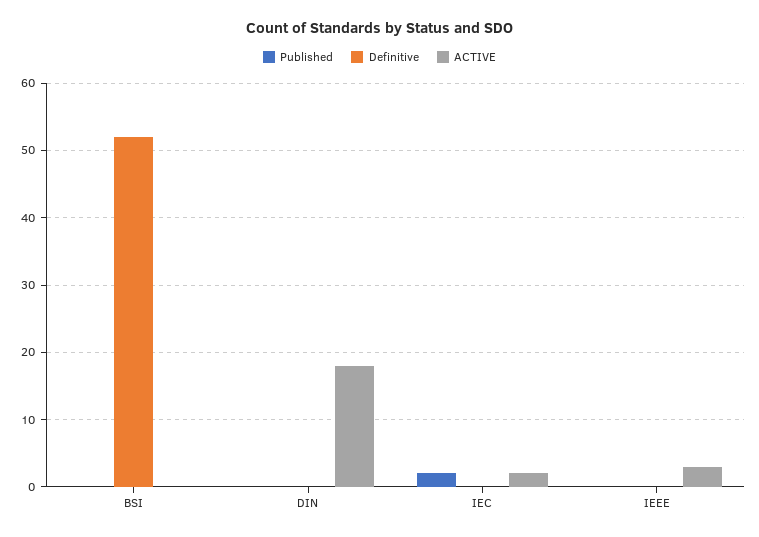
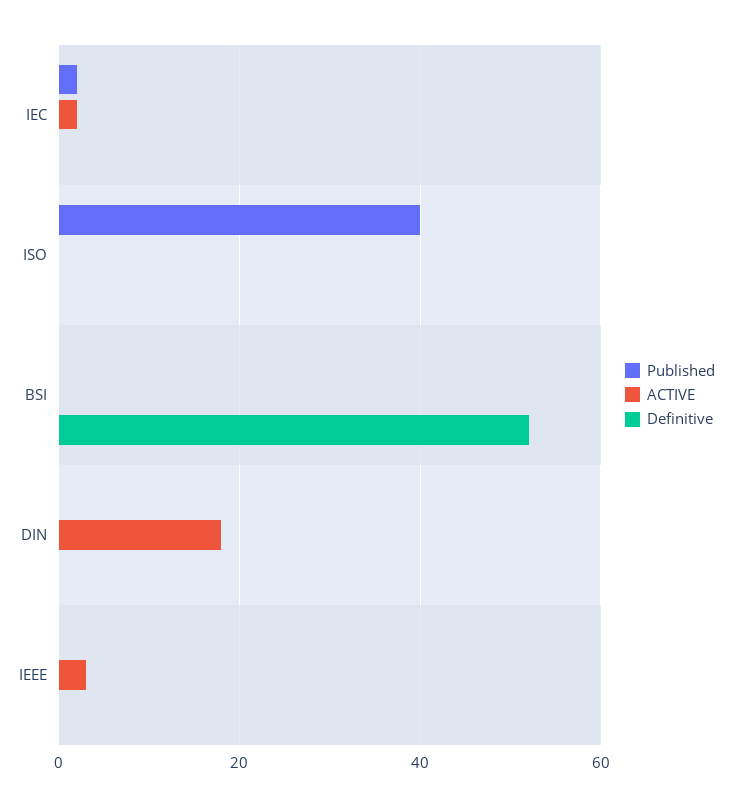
Published, ISO: none -> 40
ACTIVE, ISO: none -> 0
Definitive, ISO: none -> 0

